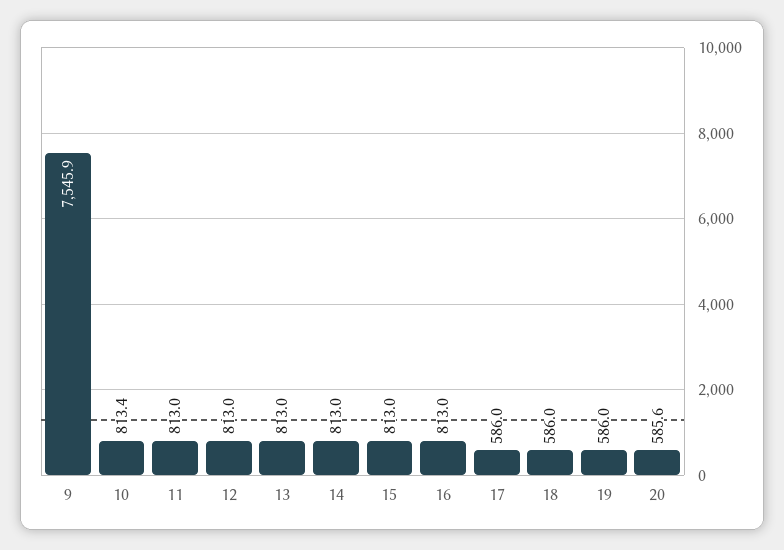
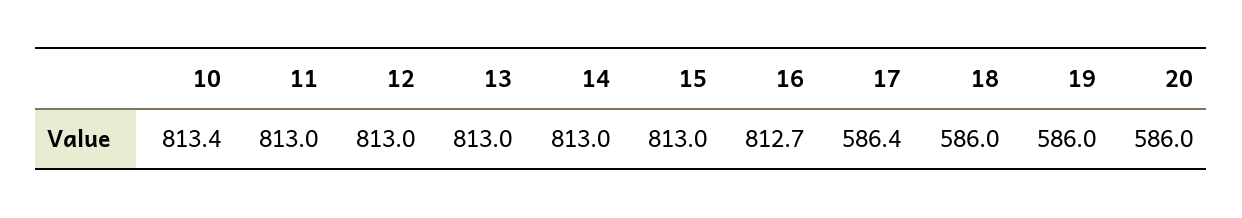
9: 7545.9 -> none
16: 813 -> 812.7
17: 586 -> 586.4
20: 585.6 -> 586

